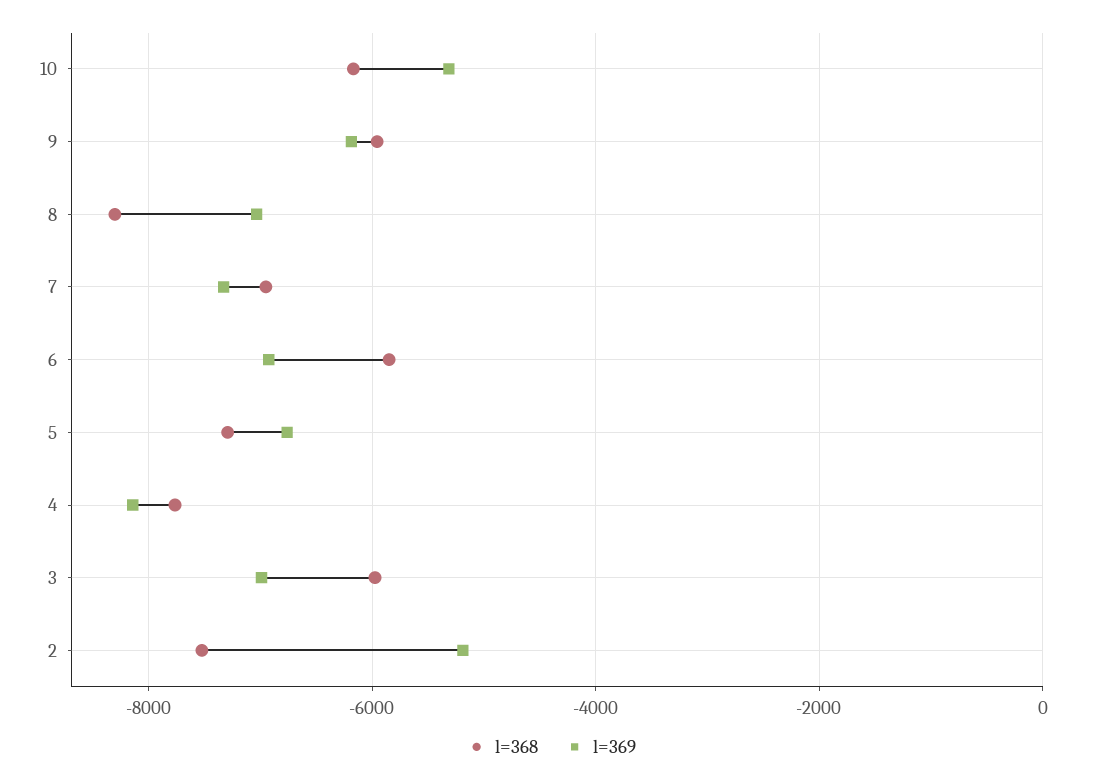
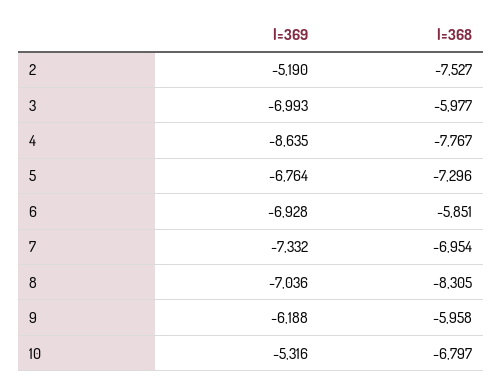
l=368, 10: -6200 -> -6797
l=369, 4: -8200 -> -8635

